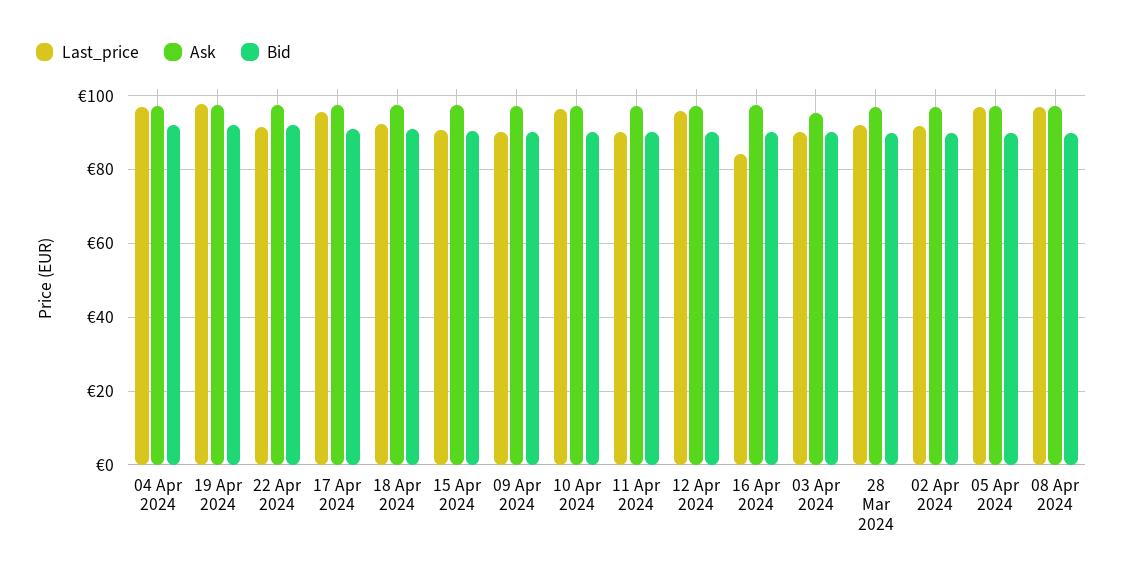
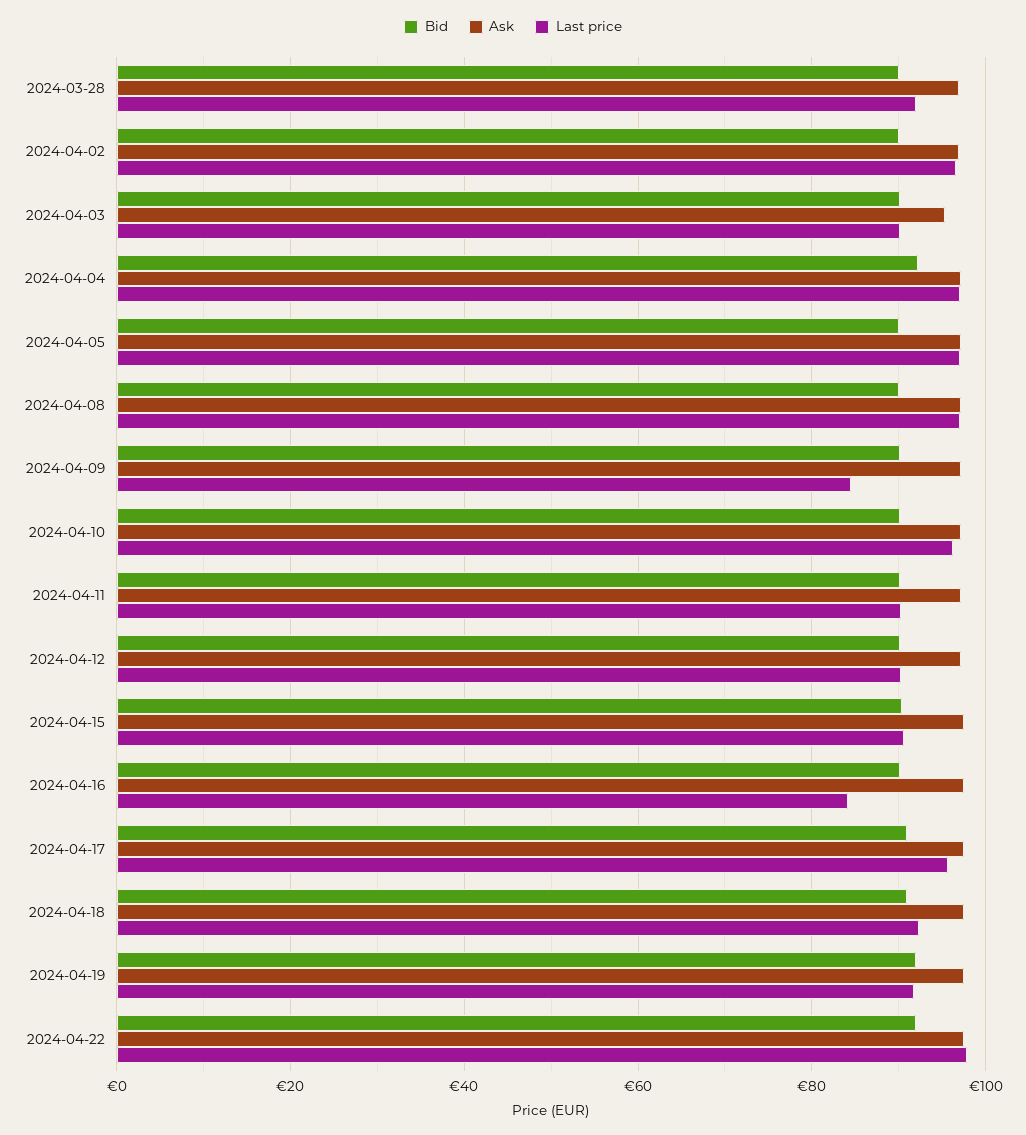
Last_price, 19 Apr 2024: 98 -> 92
Last_price, 22 Apr 2024: 92 -> 98
Last_price, 09 Apr 2024: 90 -> 84
Last_price, 12 Apr 2024: 96 -> 90
Last_price, 02 Apr 2024: 92 -> 96

